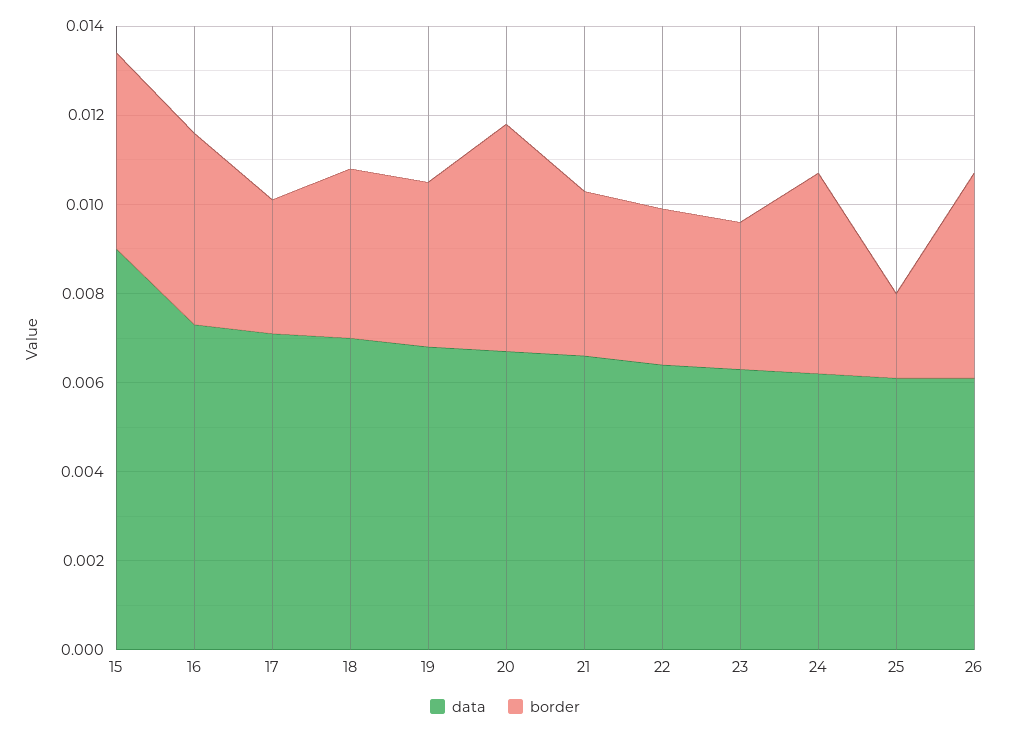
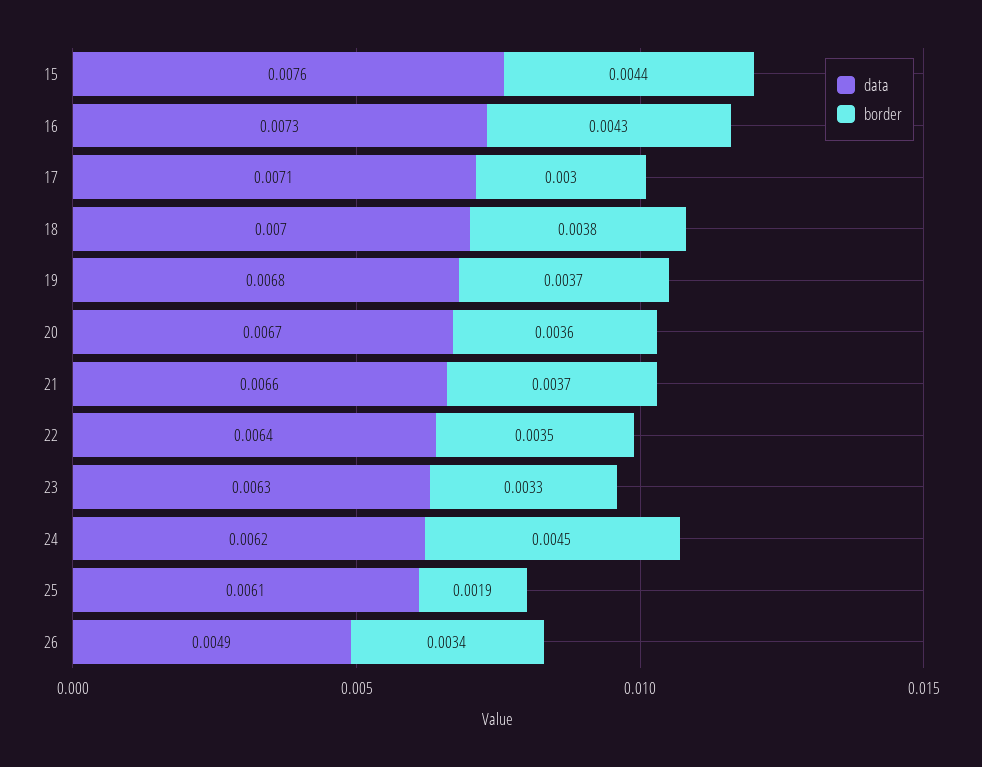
data, 15: 0.009 -> 0.0076
border, 20: 0.005 -> 0.0036
data, 26: 0.006 -> 0.0049
border, 26: 0.0045 -> 0.0034

